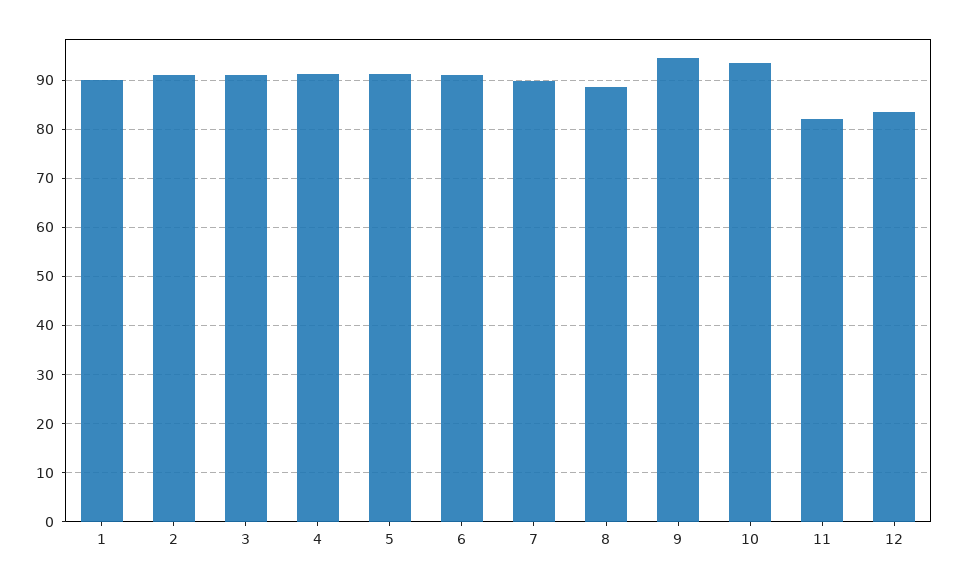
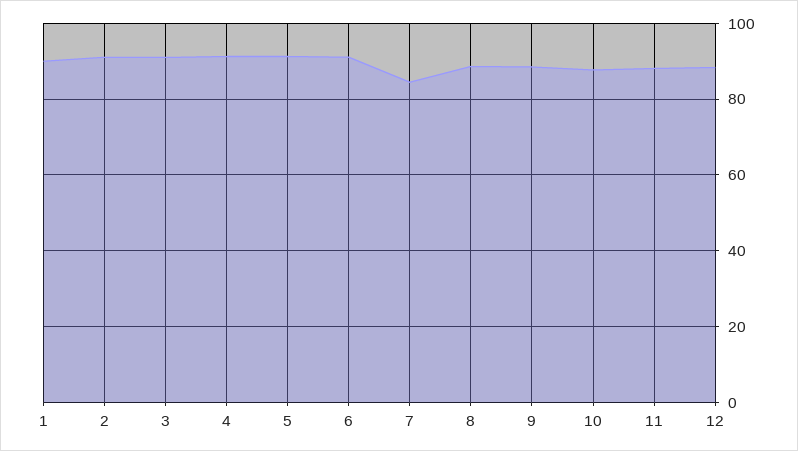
7: 90 -> 84
9: 94 -> 88
10: 94 -> 88
11: 82 -> 88
12: 84 -> 88

